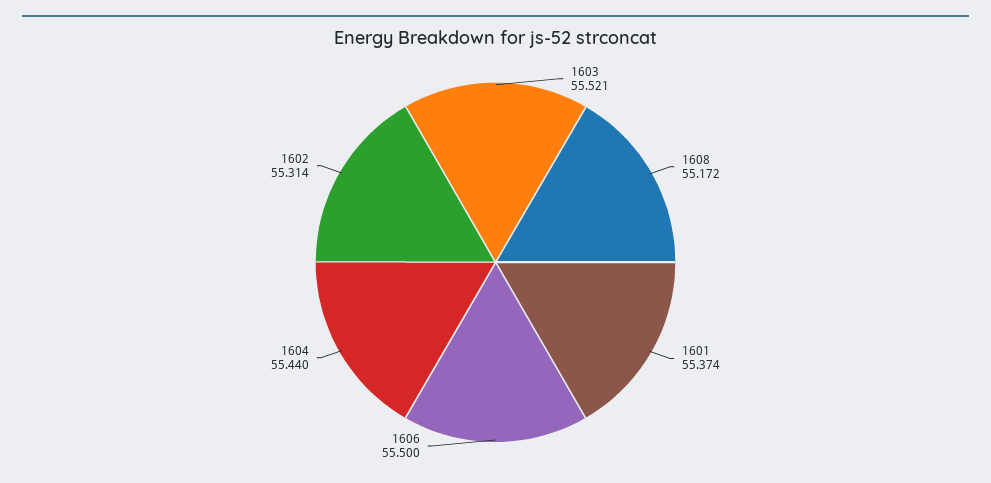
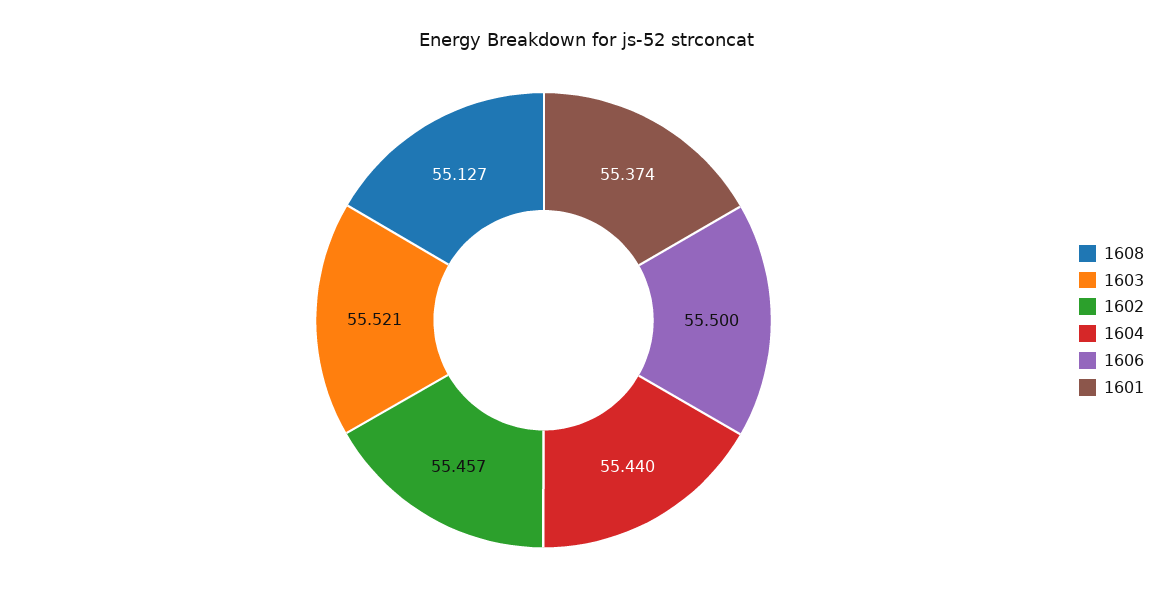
1608: 55.172 -> 55.127
1602: 55.314 -> 55.457

